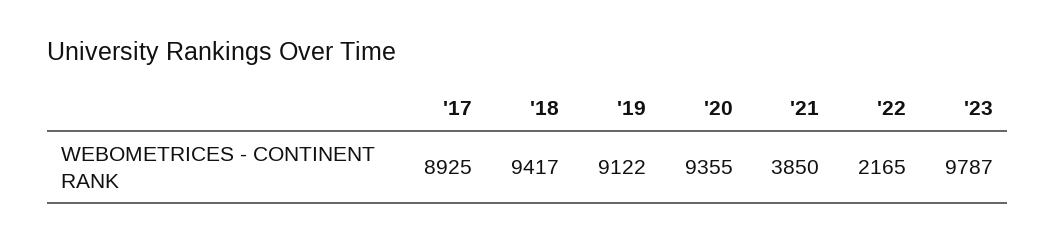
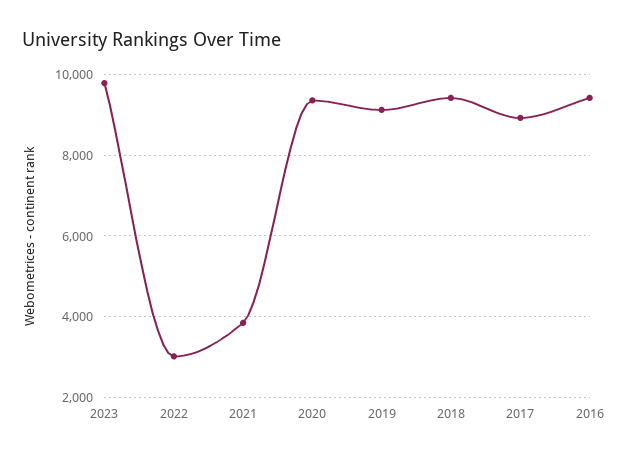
'22: 2165 -> 3000
2016: none -> 9400

